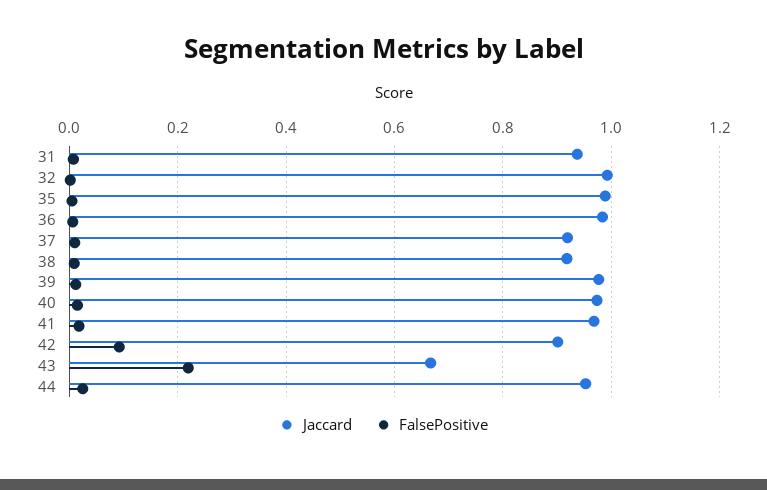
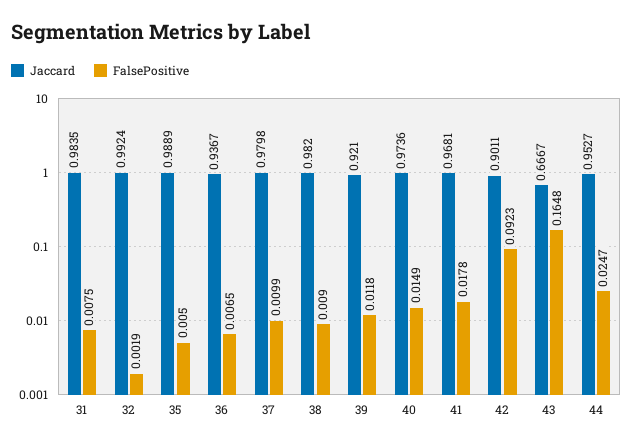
Jaccard, 31: 0.94 -> 0.9835
Jaccard, 36: 0.98 -> 0.9367
Jaccard, 37: 0.92 -> 0.9798
Jaccard, 38: 0.92 -> 0.982
Jaccard, 39: 0.98 -> 0.921
FalsePositive, 43: 0.22 -> 0.1648

